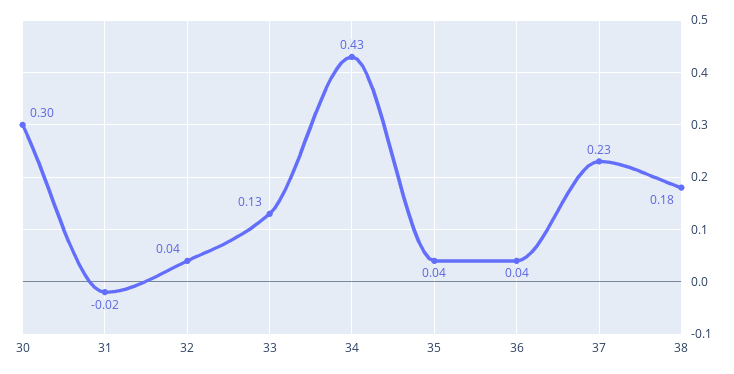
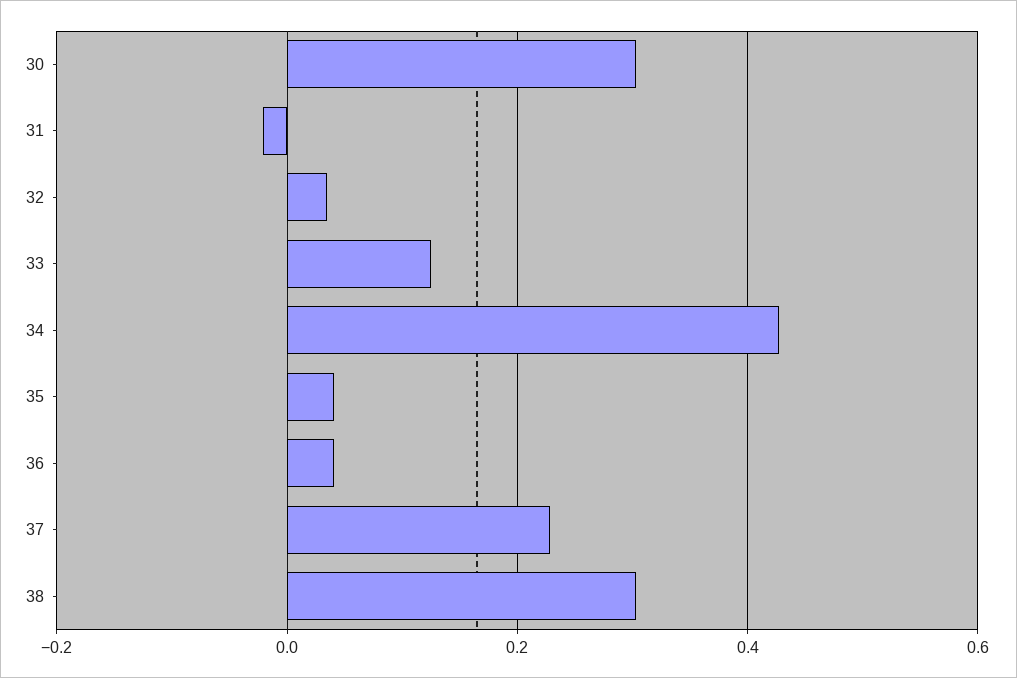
38: 0.18 -> 0.3

